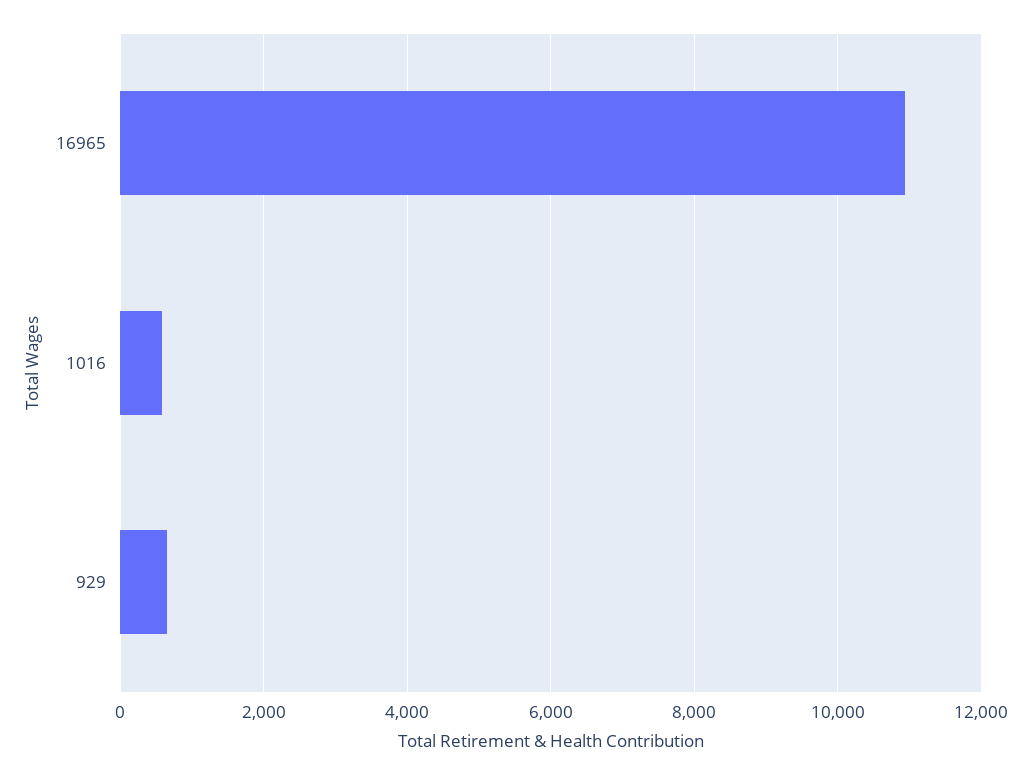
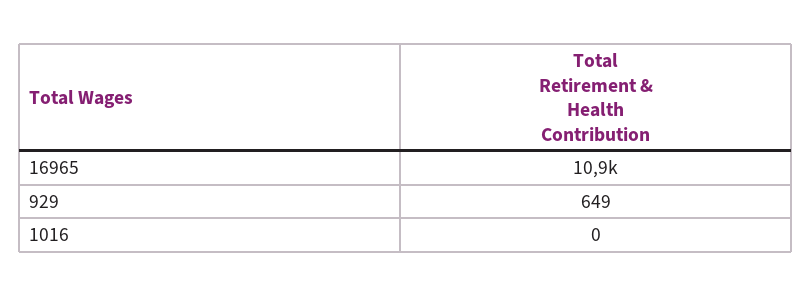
1016: 600 -> 0

